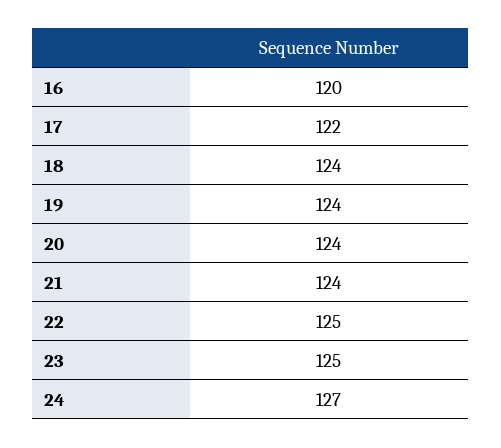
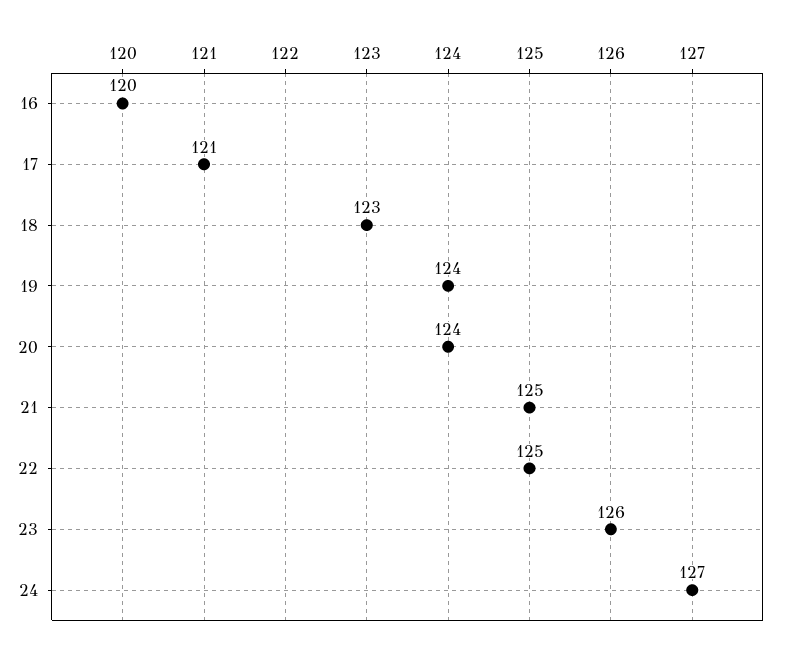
17: 122 -> 121
18: 124 -> 123
21: 124 -> 125
23: 125 -> 126

